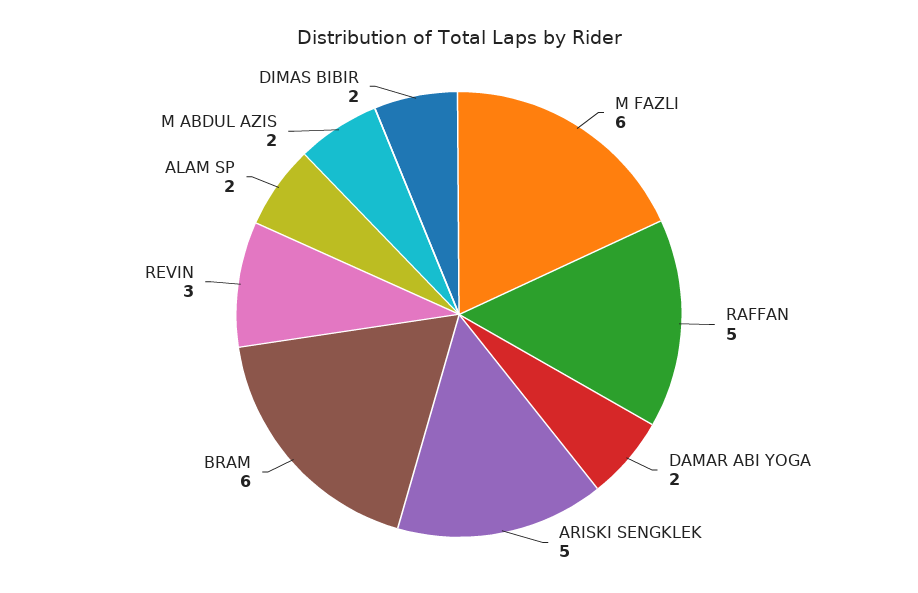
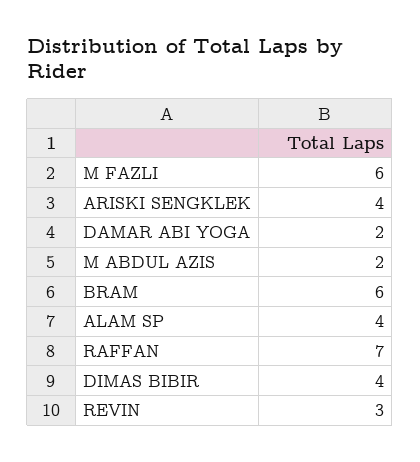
RAFFAN: 5 -> 7
ARISKI SENGKLEK: 5 -> 4
ALAM SP: 2 -> 4
DIMAS BIBIR: 2 -> 4

